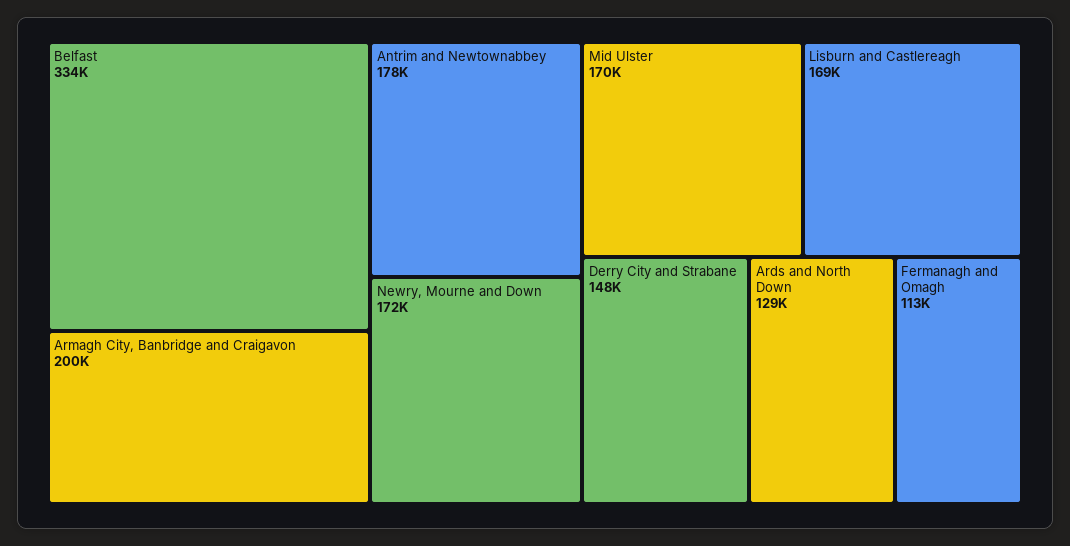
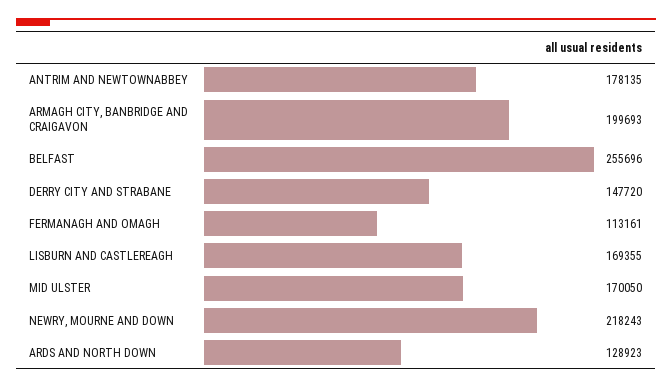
Belfast: 334000 -> 255696
Newry, Mourne and Down: 172000 -> 218243

